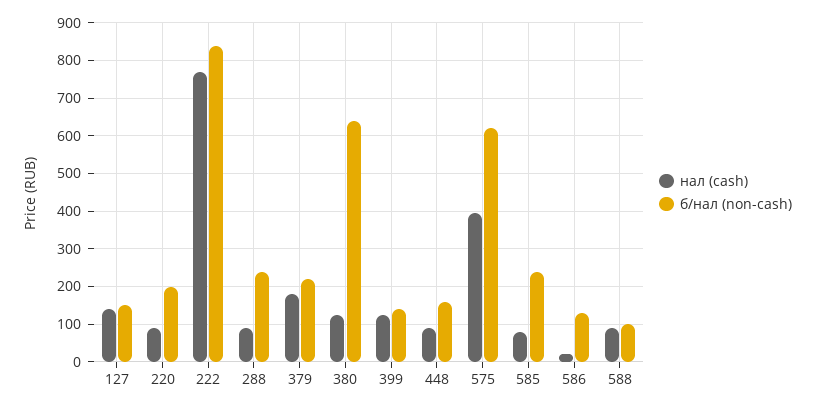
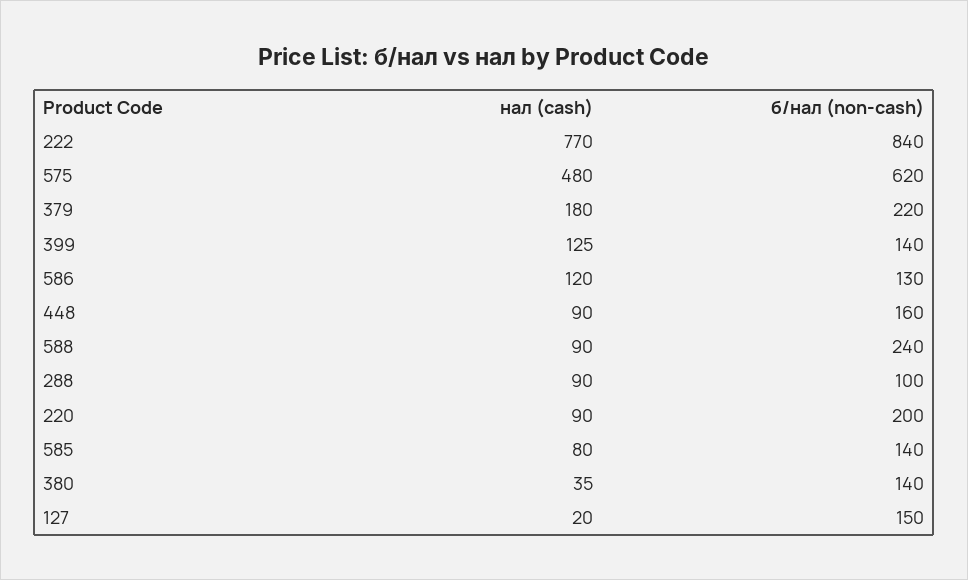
нал (cash), 127: 140 -> 20
б/нал (non-cash), 288: 240 -> 100
нал (cash), 380: 120 -> 35
б/нал (non-cash), 380: 640 -> 140
нал (cash), 575: 400 -> 480
б/нал (non-cash), 585: 240 -> 140
нал (cash), 586: 20 -> 120
б/нал (non-cash), 588: 100 -> 240

